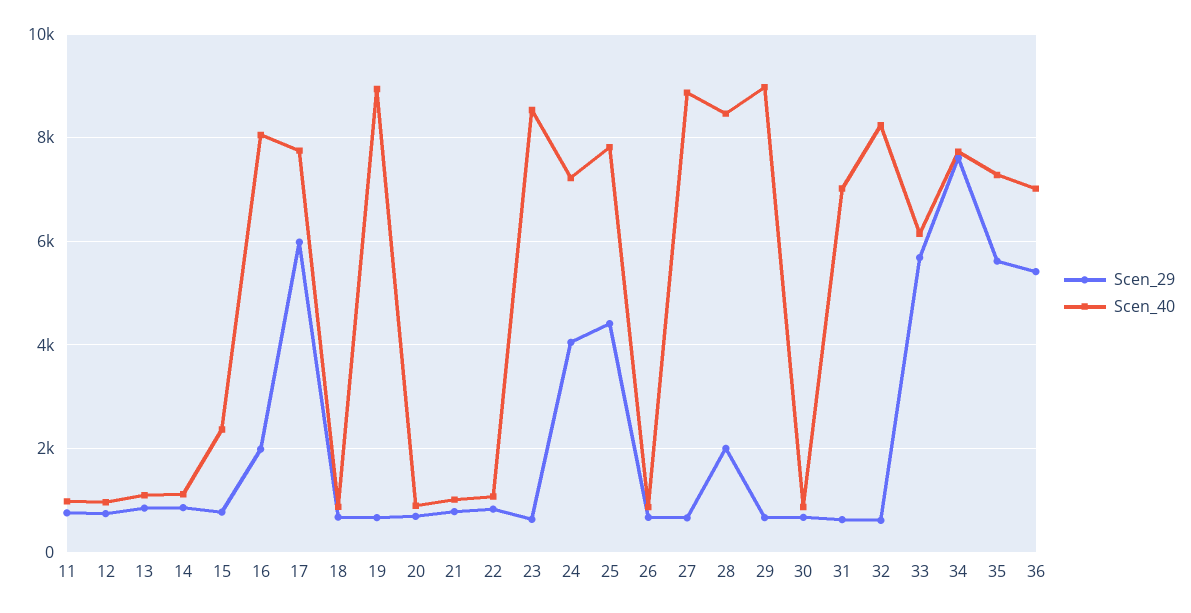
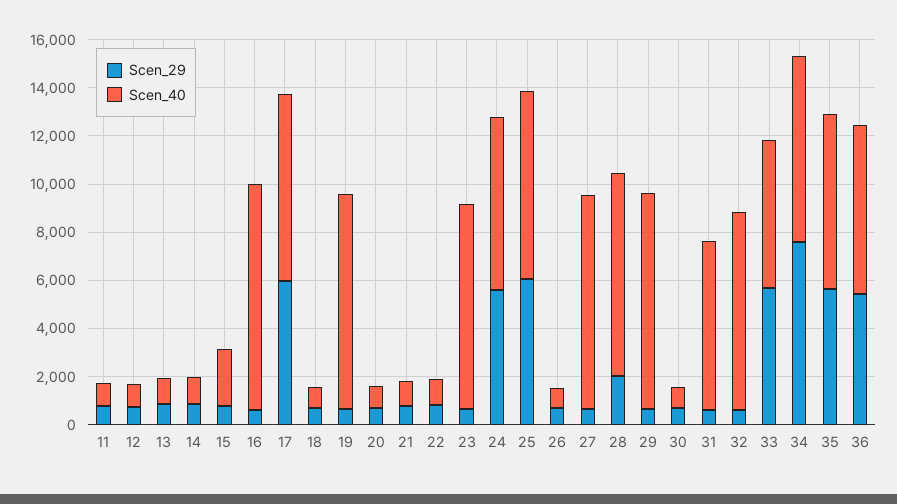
Scen_29, 16: 2000 -> 500
Scen_40, 16: 8000 -> 9500
Scen_29, 24: 4000 -> 5500
Scen_29, 25: 4400 -> 6000

